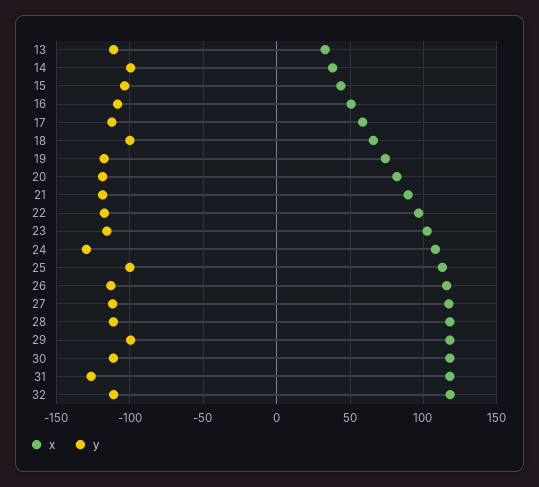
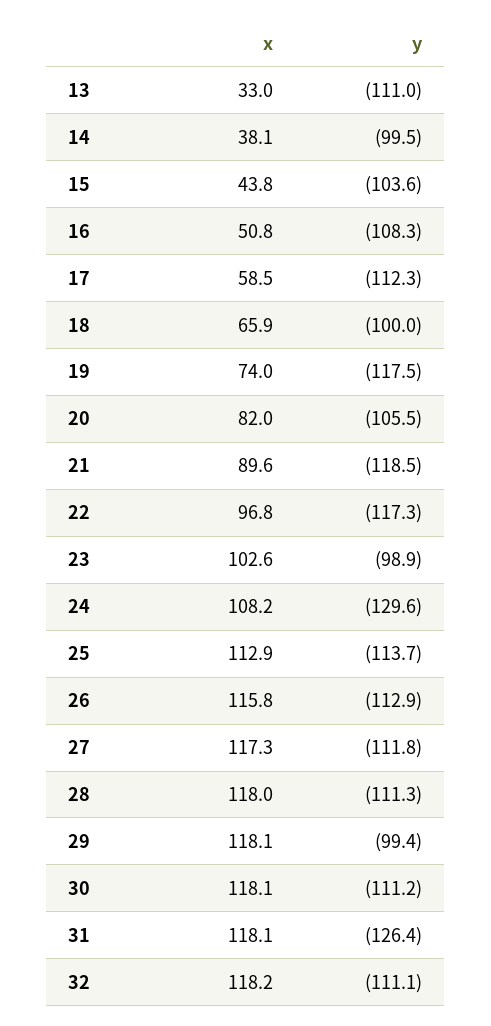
y, 20: -120 -> -105.5
y, 23: -115 -> -98.9
y, 25: -100 -> -113.7

